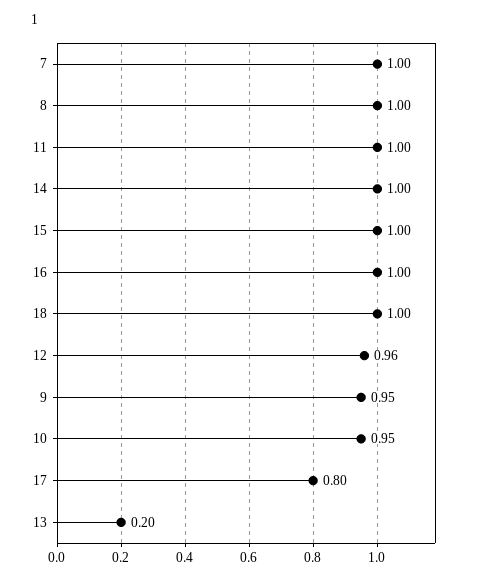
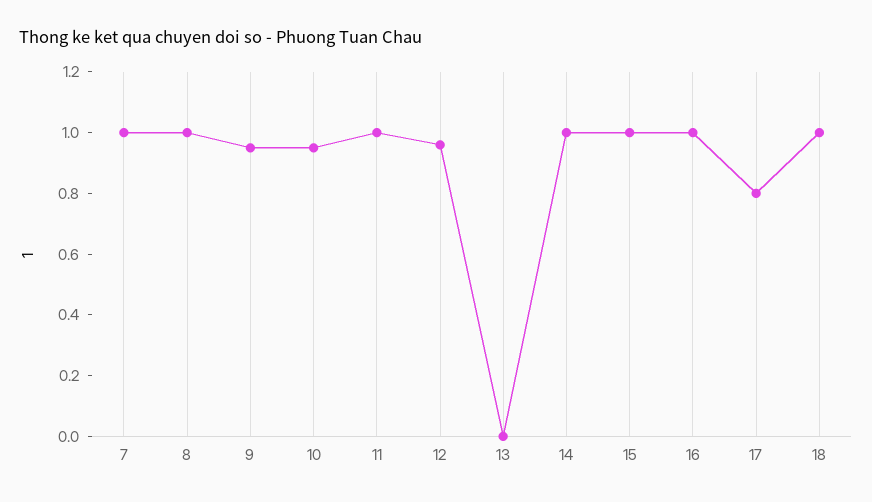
13: 0.2 -> 0

